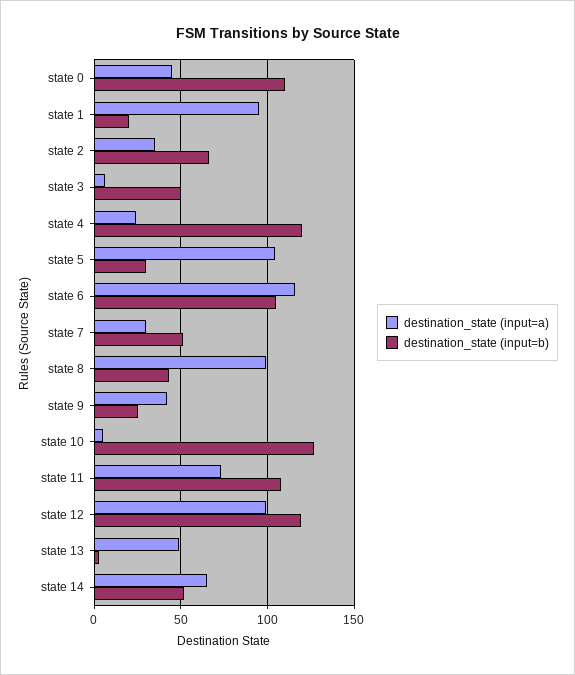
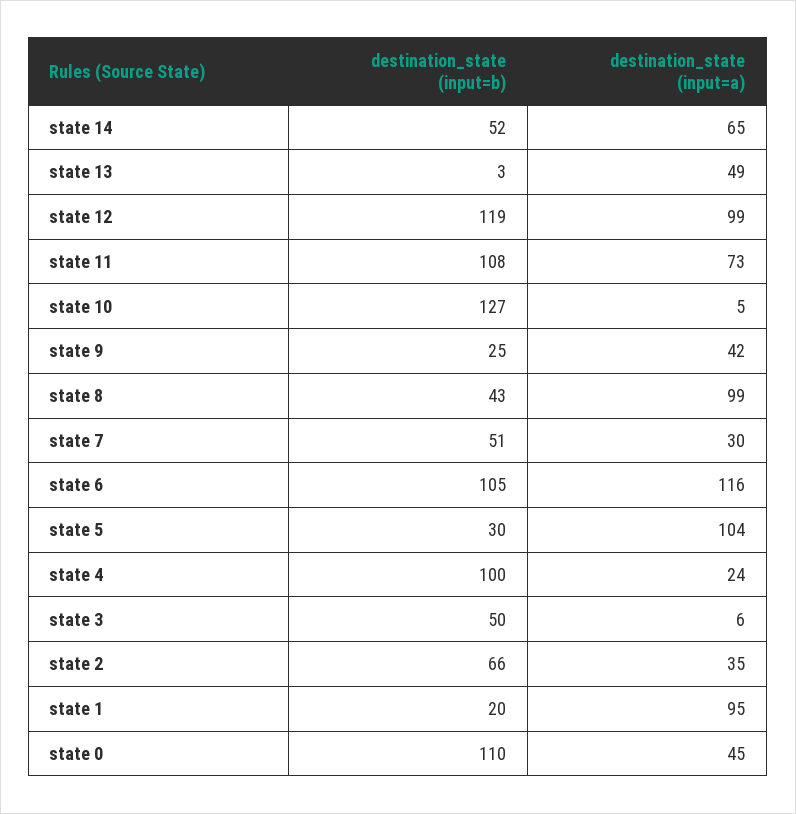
destination_state (input=b), state 4: 120 -> 100

